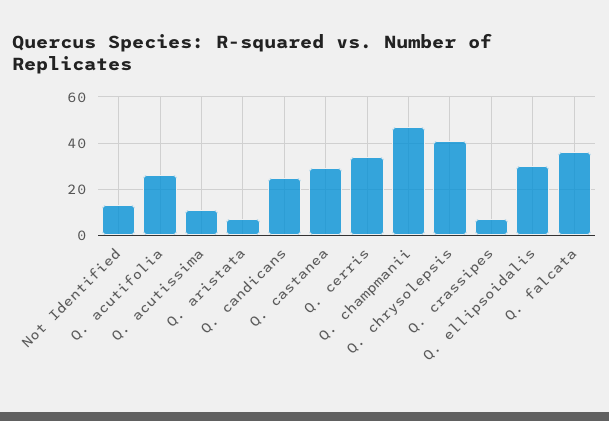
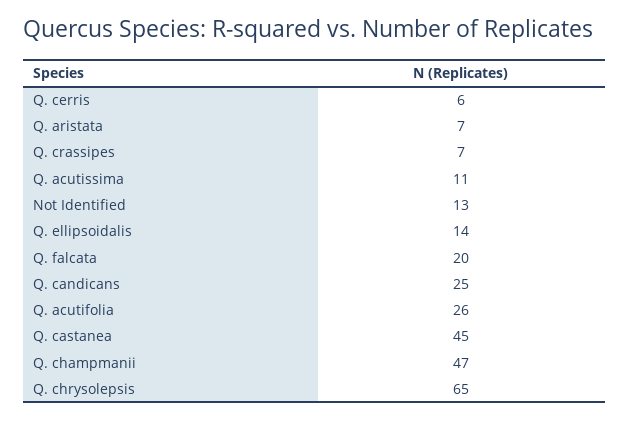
Q. castanea: 30 -> 45
Q. cerris: 35 -> 6
Q. chrysolepsis: 40 -> 65
Q. ellipsoidalis: 30 -> 14
Q. falcata: 35 -> 20

